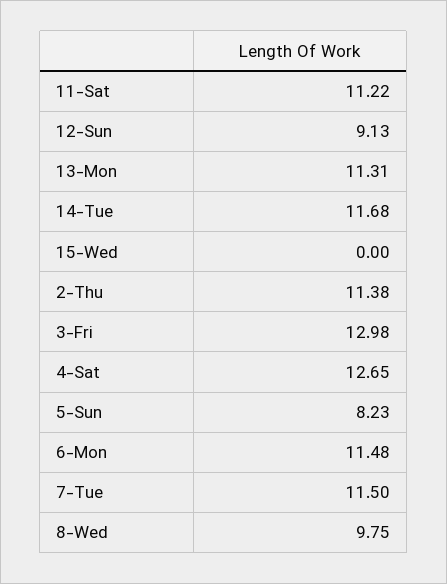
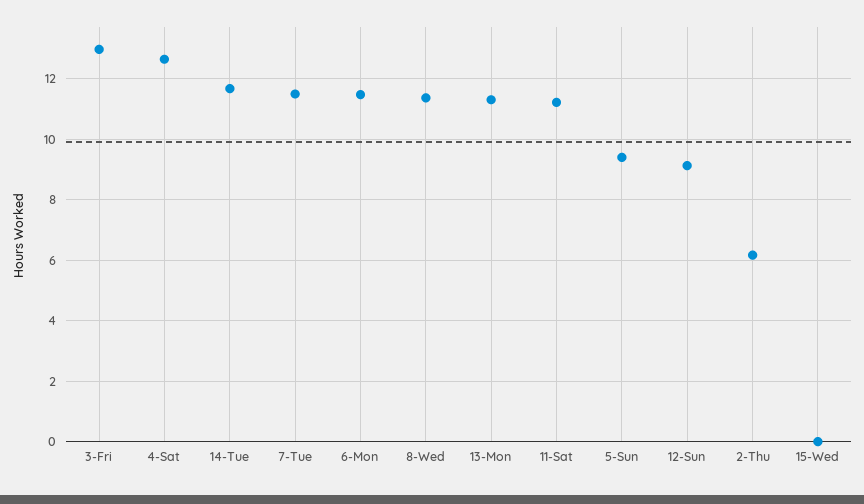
2-Thu: 11.38 -> 6.2
5-Sun: 8.23 -> 9.4
8-Wed: 9.75 -> 11.4

